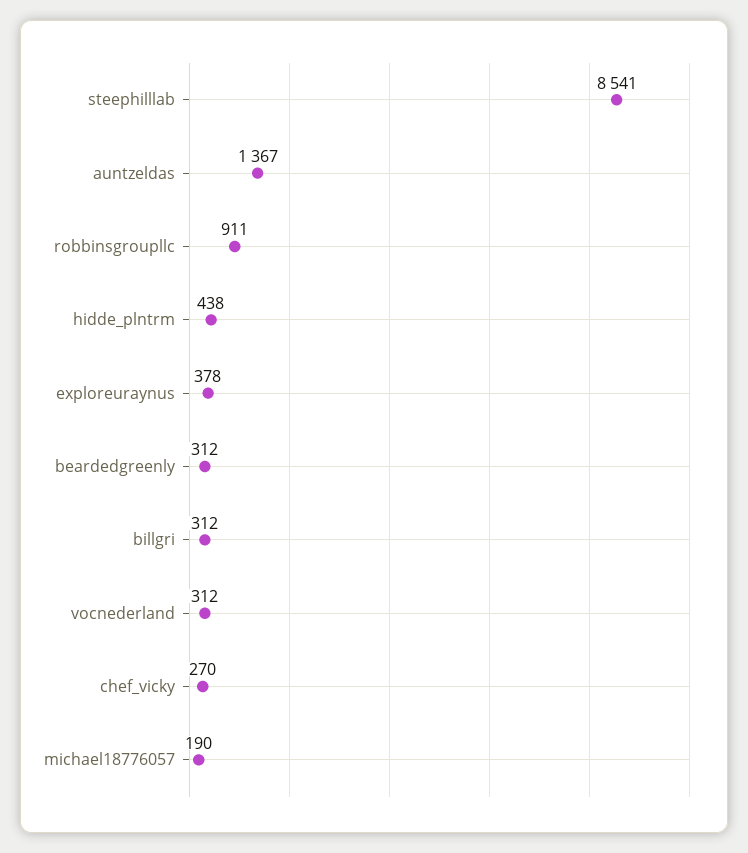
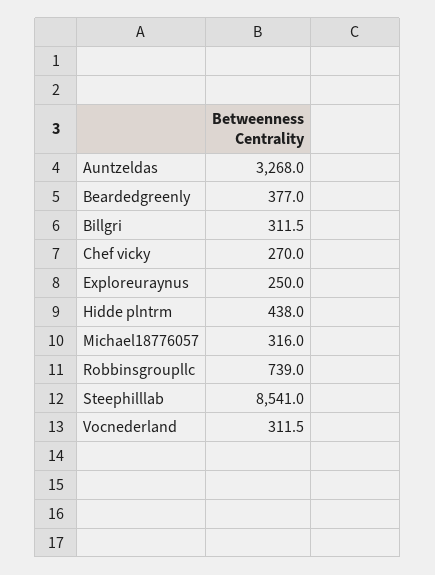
auntzeldas: 1367 -> 3268
robbinsgroupllc: 911 -> 739
exploreuraynus: 378 -> 250
beardedgreenly: 312 -> 377
michael18776057: 190 -> 316

